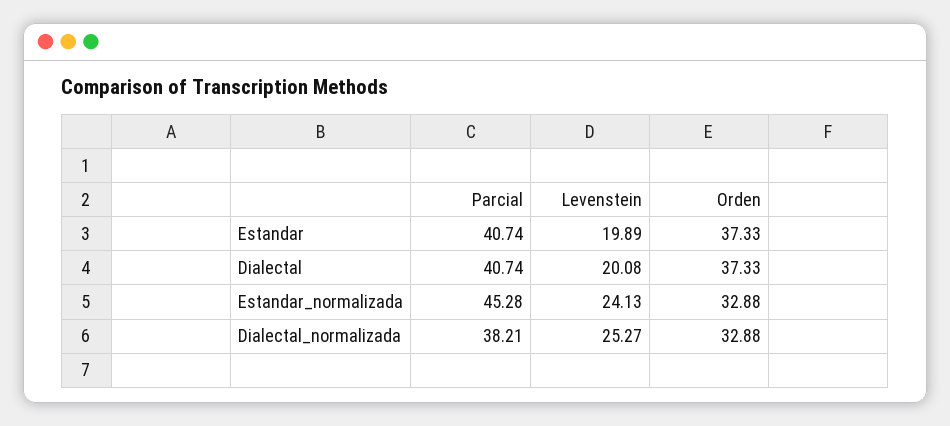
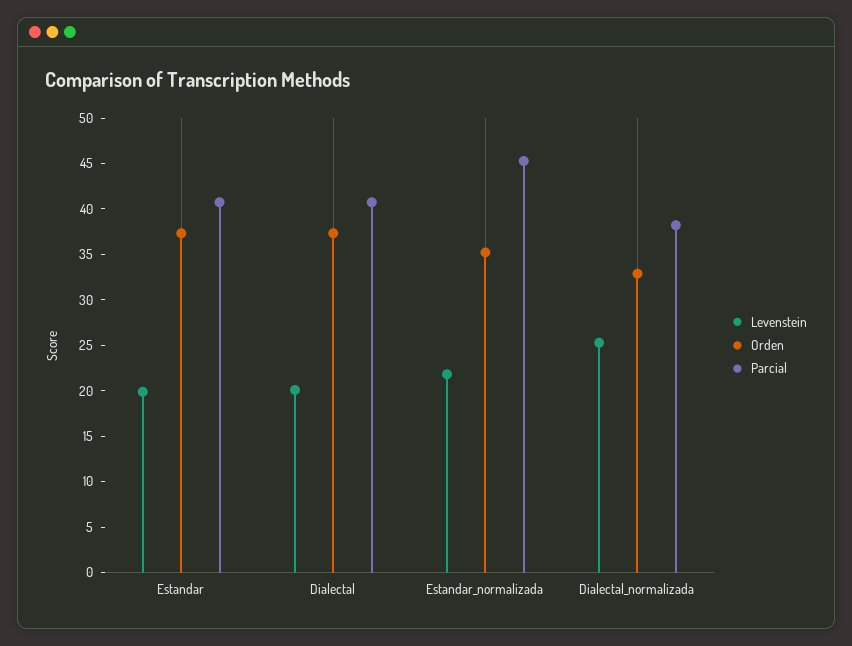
Levenstein, Estandar_normalizada: 24.13 -> 22
Orden, Estandar_normalizada: 32.88 -> 35

